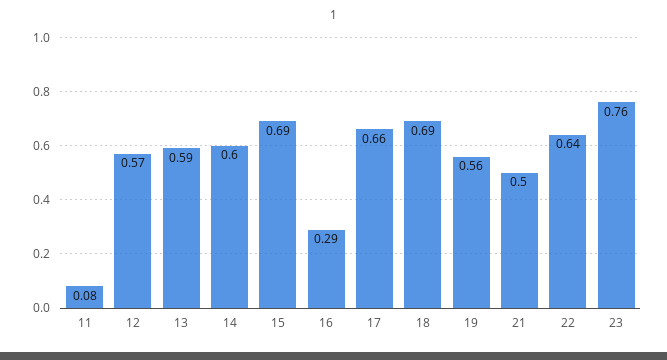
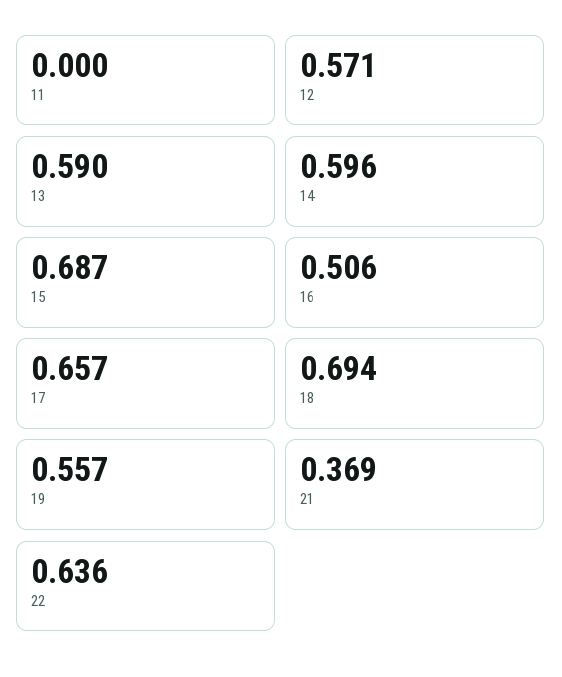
11: 0.08 -> 0
16: 0.29 -> 0.506
21: 0.5 -> 0.369
23: 0.76 -> none

